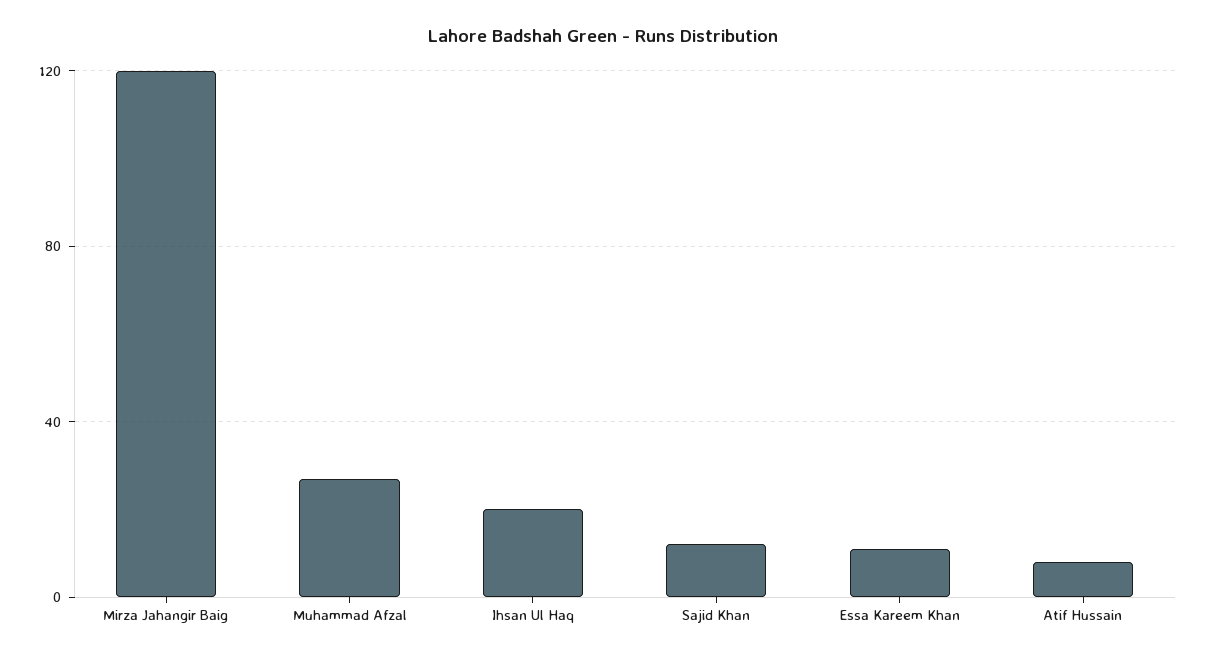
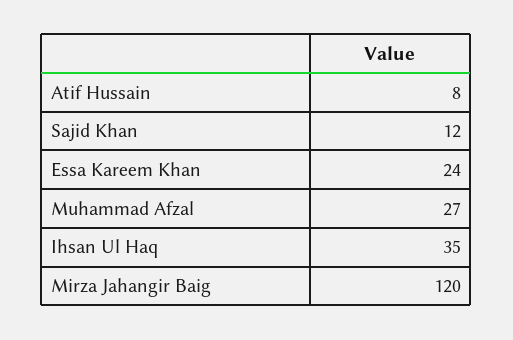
Ihsan Ul Haq: 20 -> 35
Essa Kareem Khan: 10 -> 24

